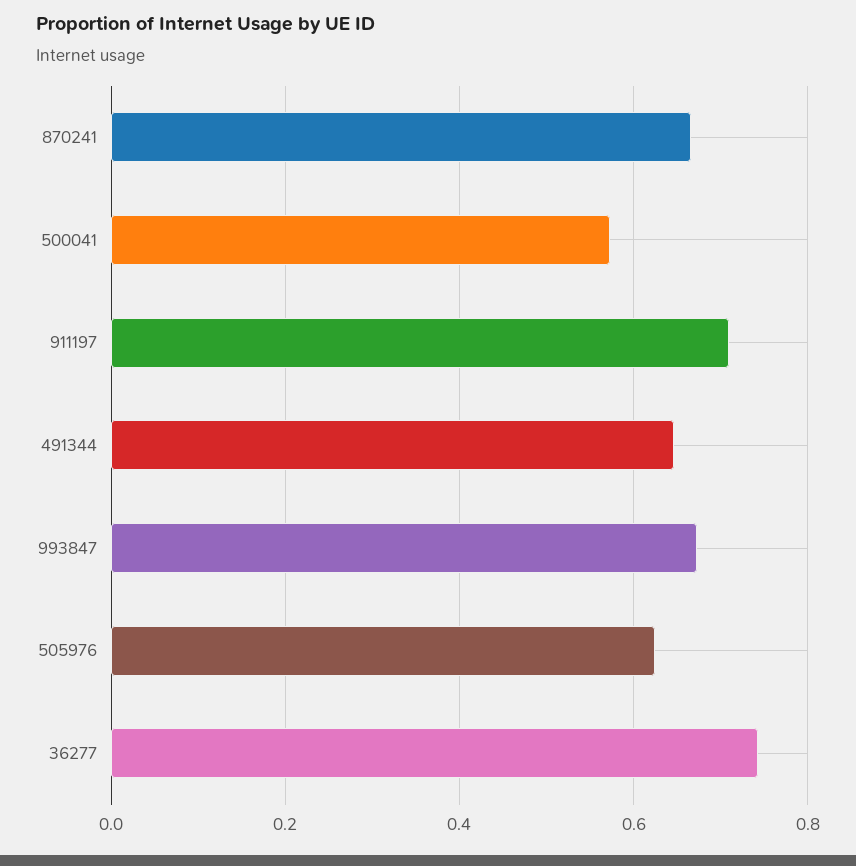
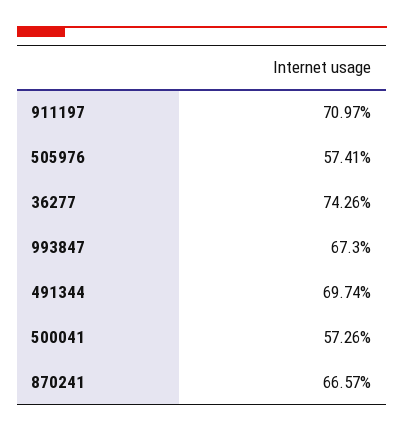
491344: 0.64 -> 0.6974
505976: 0.62 -> 0.5741

